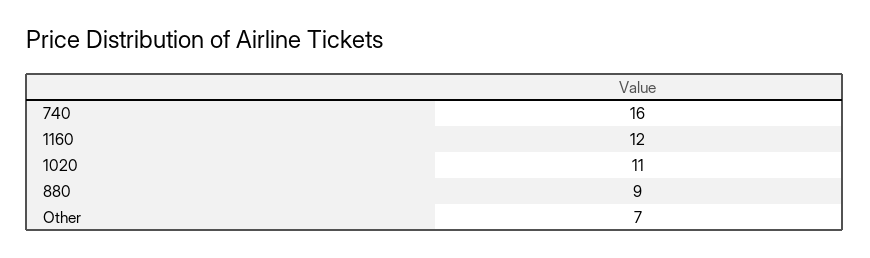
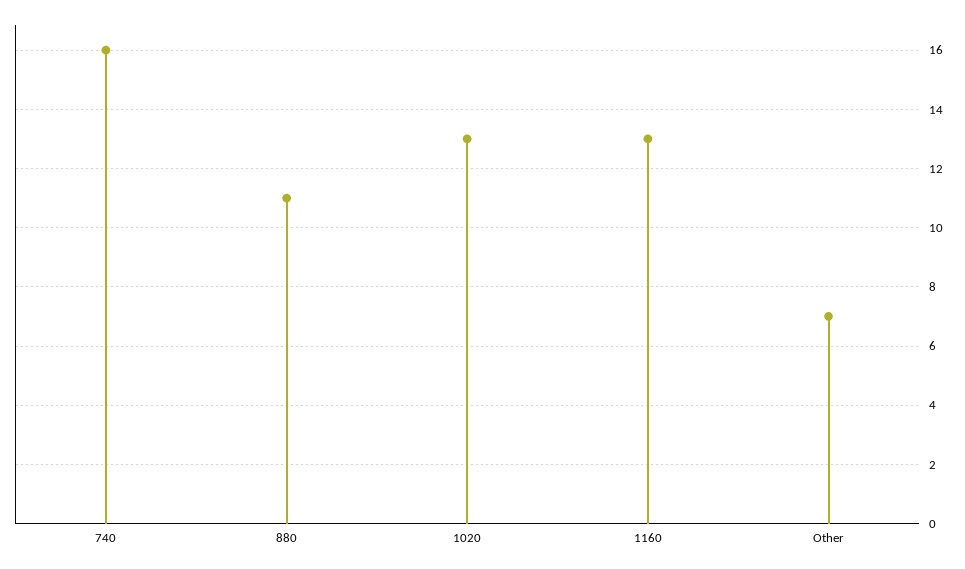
1160: 12 -> 13
1020: 11 -> 13
880: 9 -> 11

